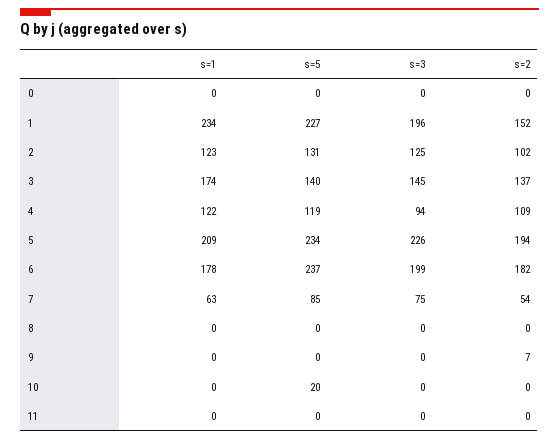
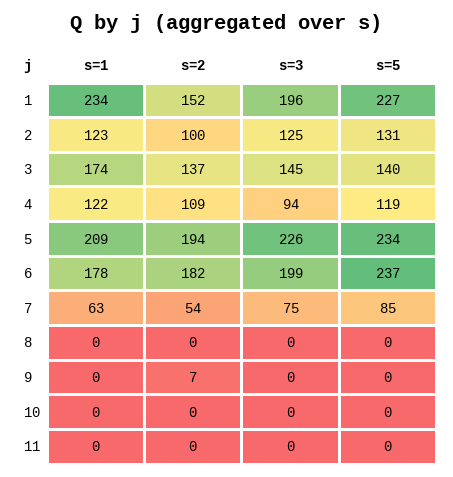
s=1, 0: 0 -> none
s=5, 0: 0 -> none
s=3, 0: 0 -> none
s=2, 0: 0 -> none
s=2, 2: 102 -> 100
s=5, 10: 20 -> 0

